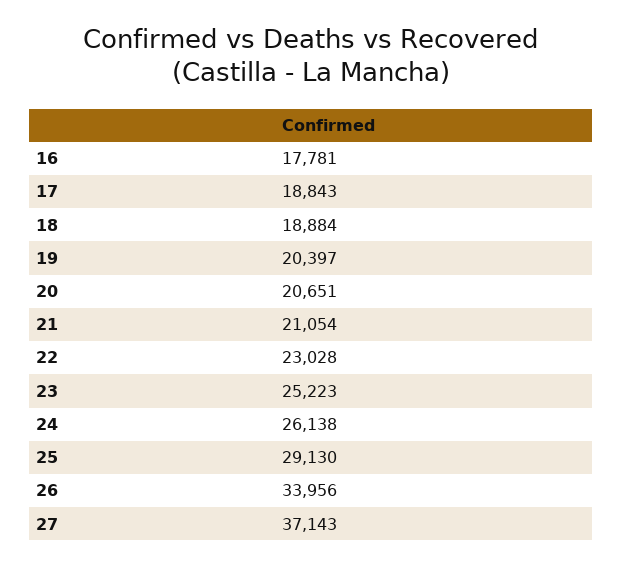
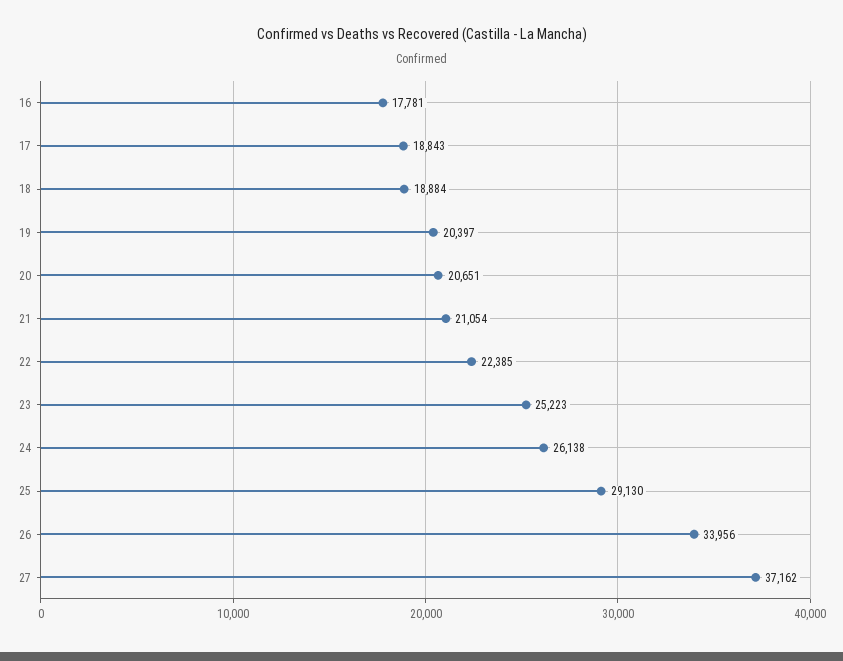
22: 23028 -> 22385
27: 37143 -> 37162

